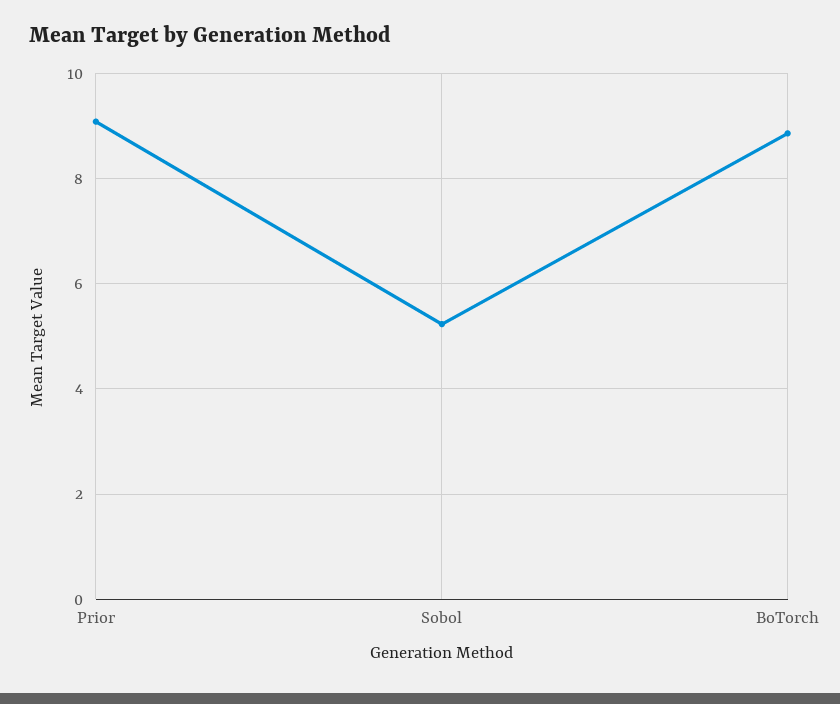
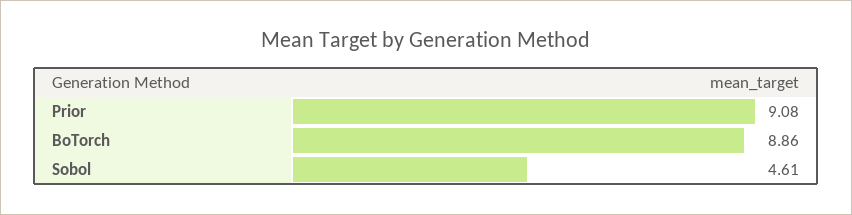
Sobol: 5.2 -> 4.61

